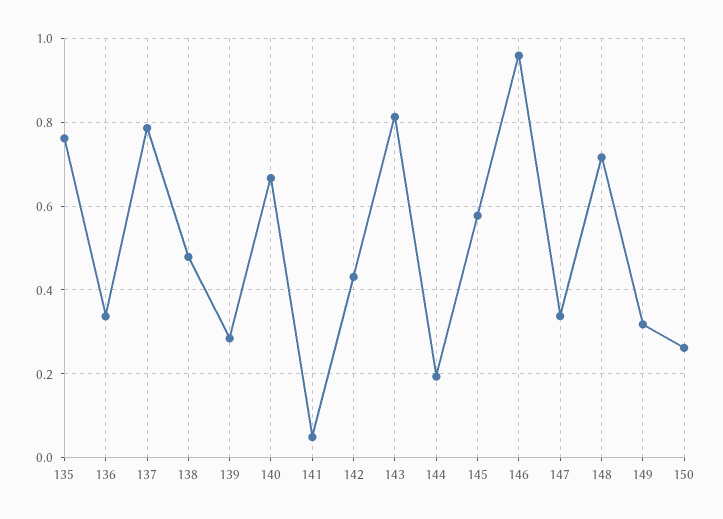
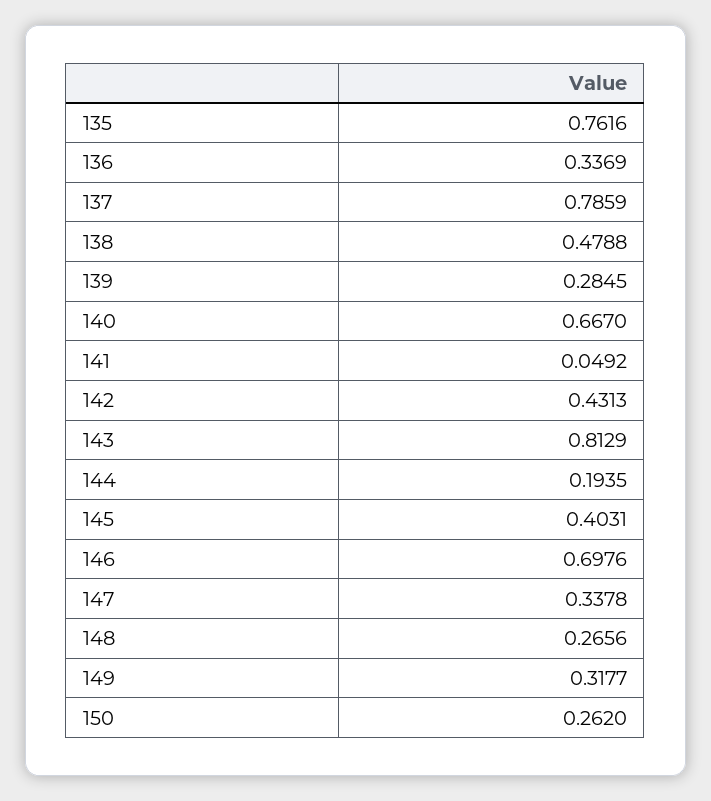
145: 0.58 -> 0.4031
146: 0.96 -> 0.6976
148: 0.72 -> 0.2656

